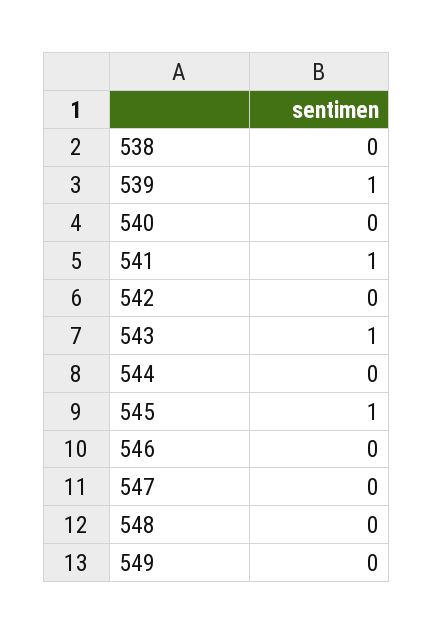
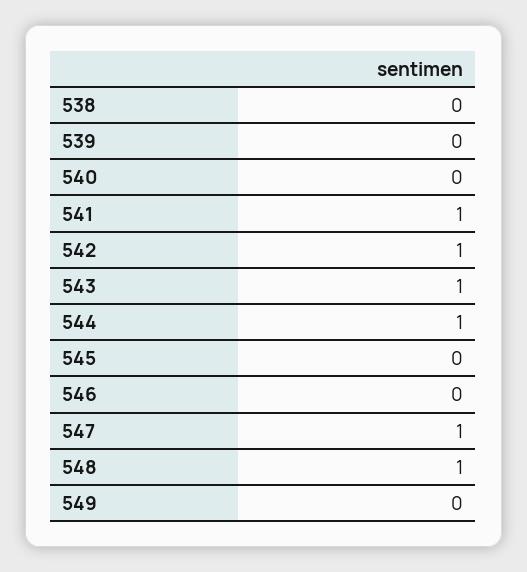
539: 1 -> 0
542: 0 -> 1
544: 0 -> 1
545: 1 -> 0
547: 0 -> 1
548: 0 -> 1

